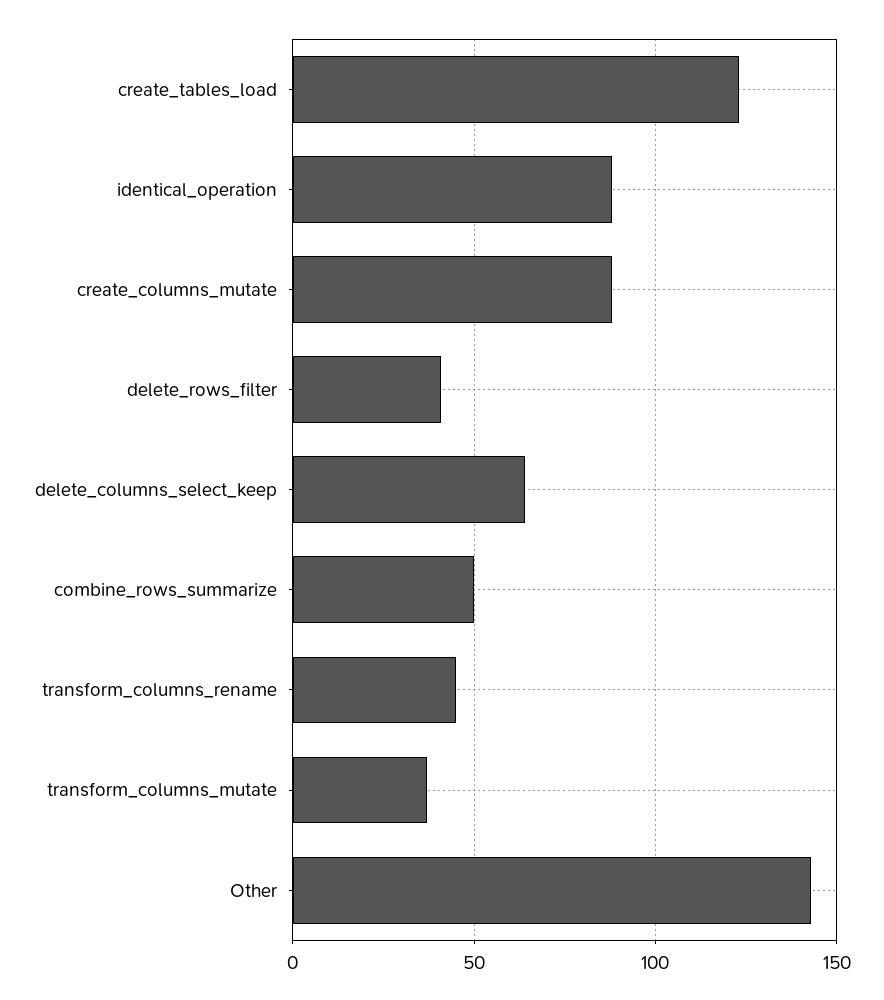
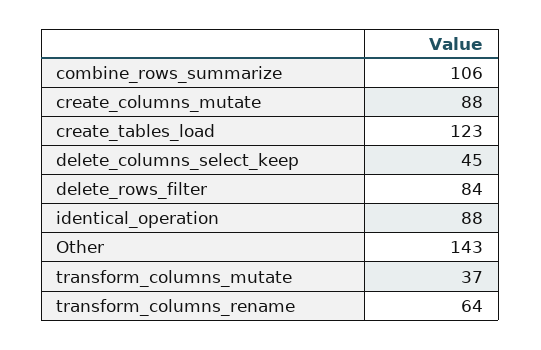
delete_rows_filter: 40 -> 84
delete_columns_select_keep: 65 -> 45
combine_rows_summarize: 50 -> 106
transform_columns_rename: 45 -> 64

